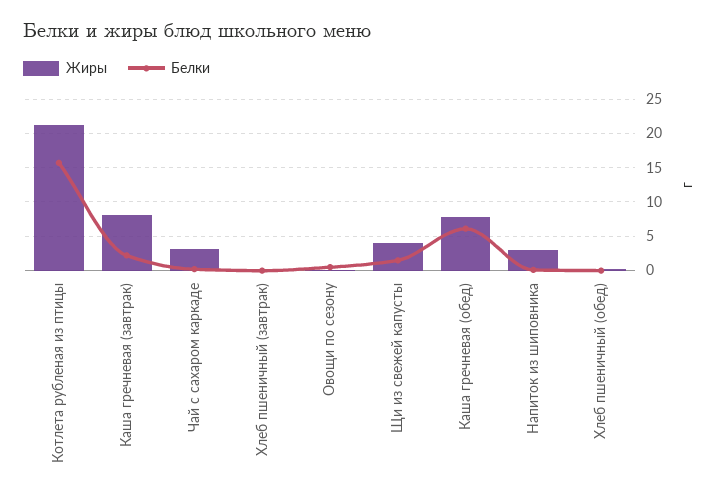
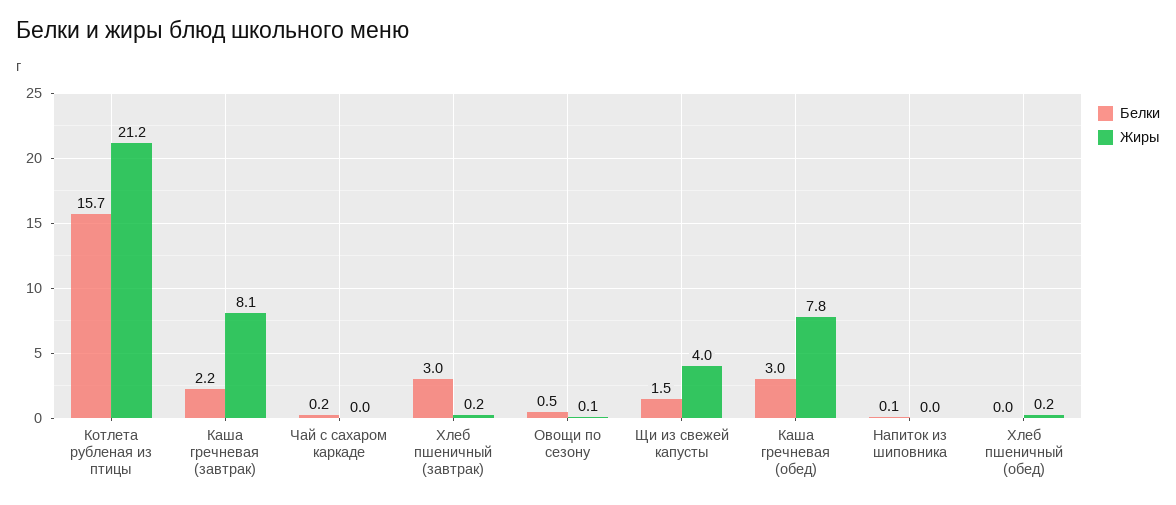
Жиры, Чай с сахаром каркаде: 3 -> 0
Белки, Хлеб пшеничный (завтрак): 0 -> 3
Белки, Каша гречневая (обед): 6 -> 3
Жиры, Напиток из шиповника: 3 -> 0

